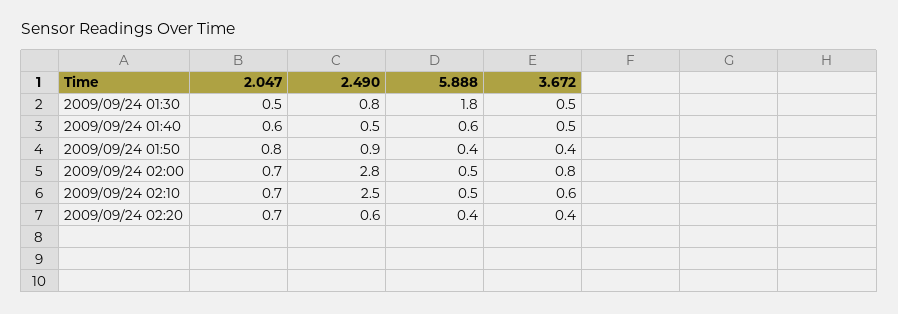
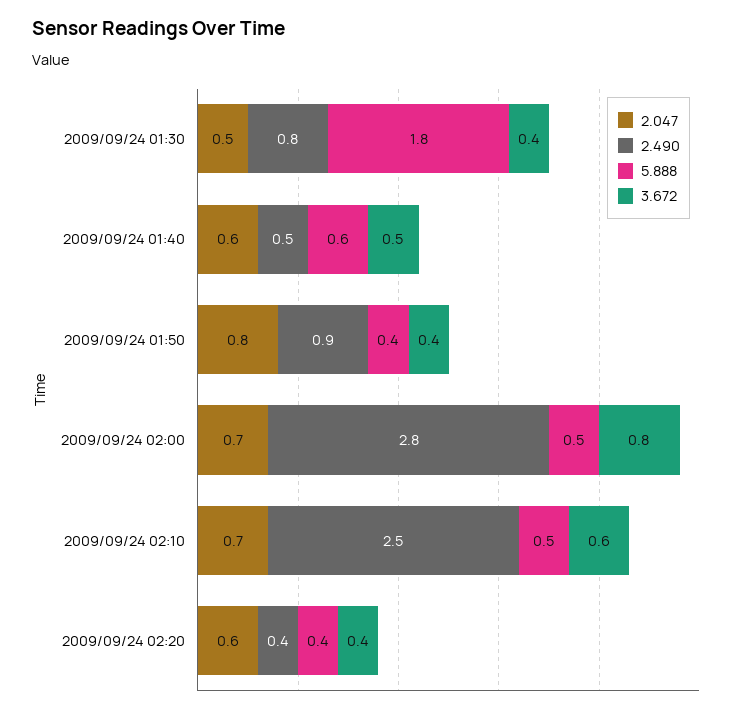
3.672, 2009/09/24 01:30: 0.5 -> 0.4
2.047, 2009/09/24 02:20: 0.7 -> 0.6
2.490, 2009/09/24 02:20: 0.6 -> 0.4

